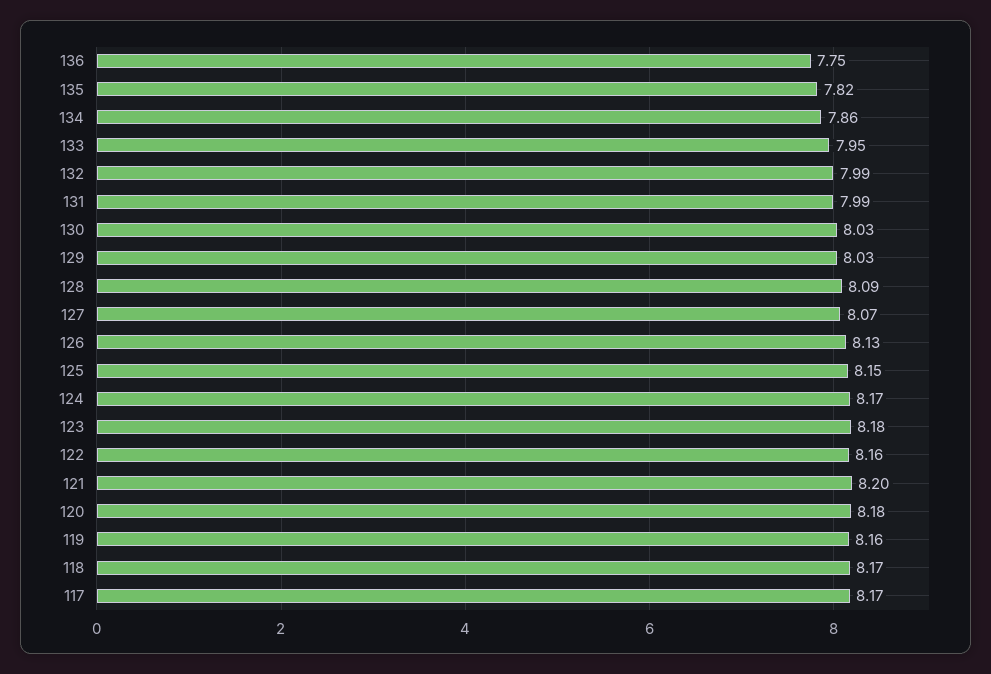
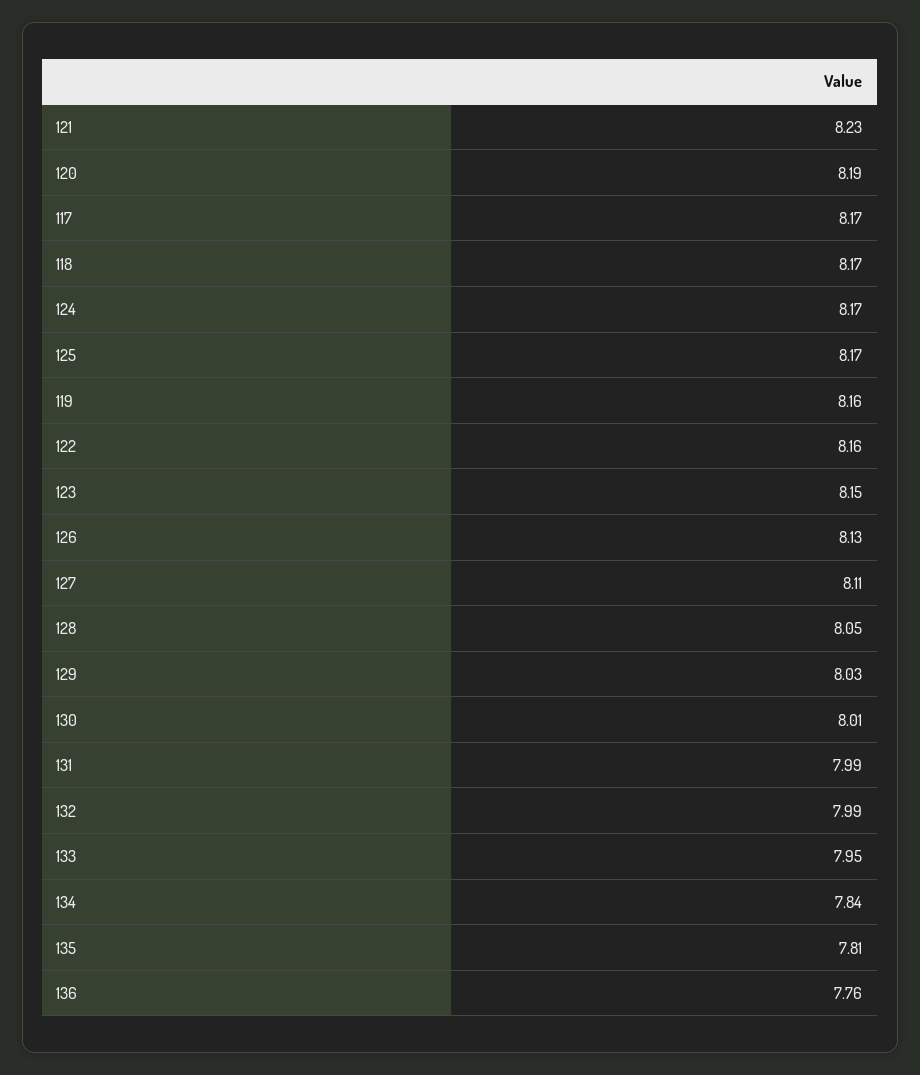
136: 7.75 -> 7.76
135: 7.82 -> 7.81
134: 7.86 -> 7.84
130: 8.03 -> 8.01
128: 8.09 -> 8.05
127: 8.07 -> 8.11
125: 8.15 -> 8.17
123: 8.18 -> 8.15
121: 8.2 -> 8.23
120: 8.18 -> 8.19

